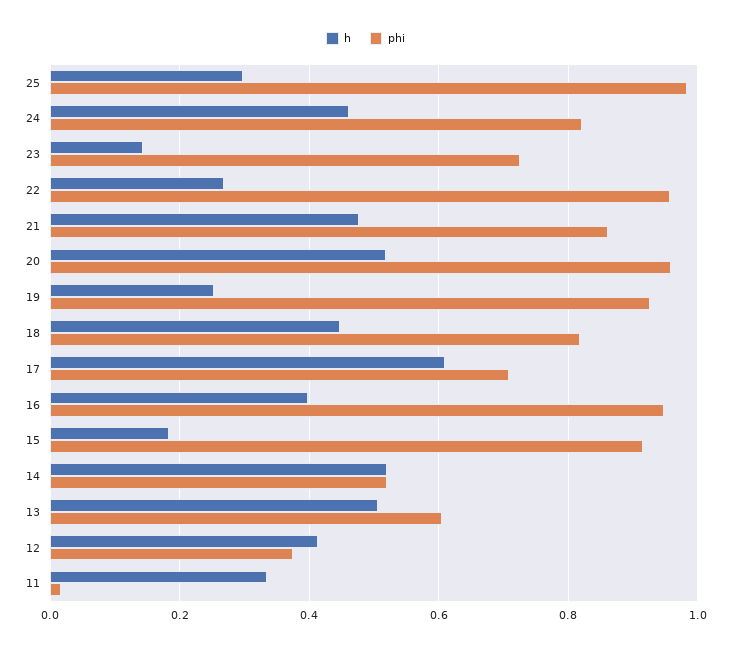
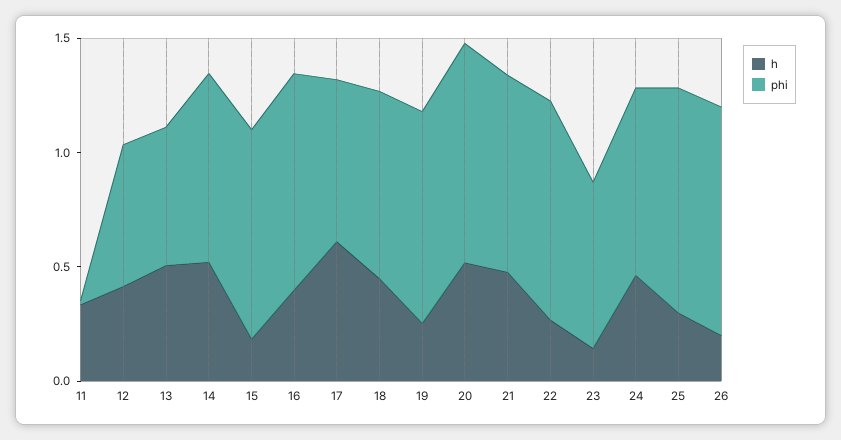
phi, 14: 0.52 -> 0.8
phi, 12: 0.38 -> 0.6
h, 26: none -> 0.2
phi, 26: none -> 1

